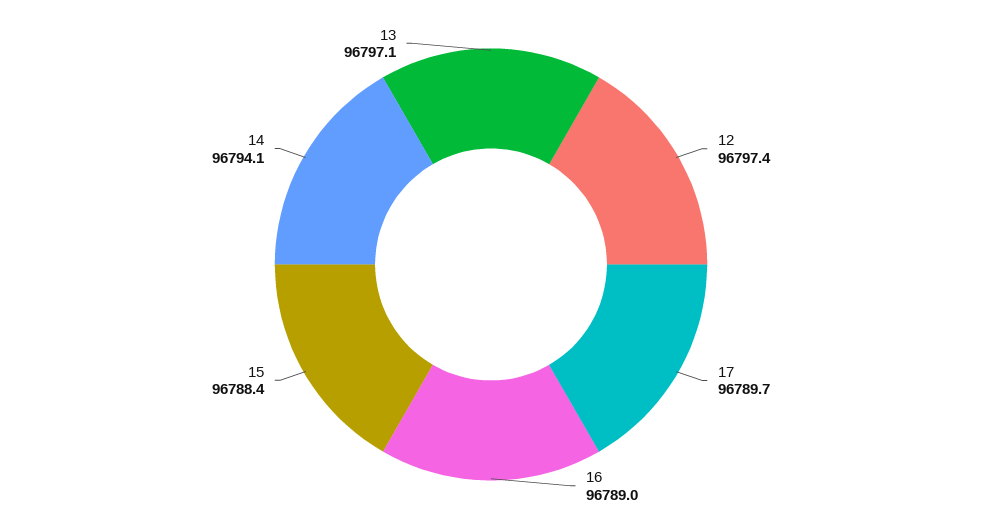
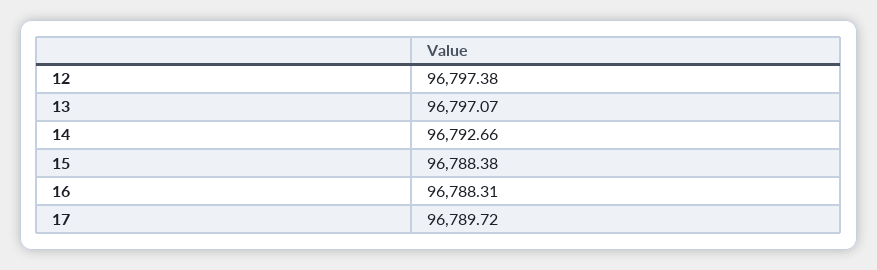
16: 96789 -> 96788.31
14: 96794.1 -> 96792.66

